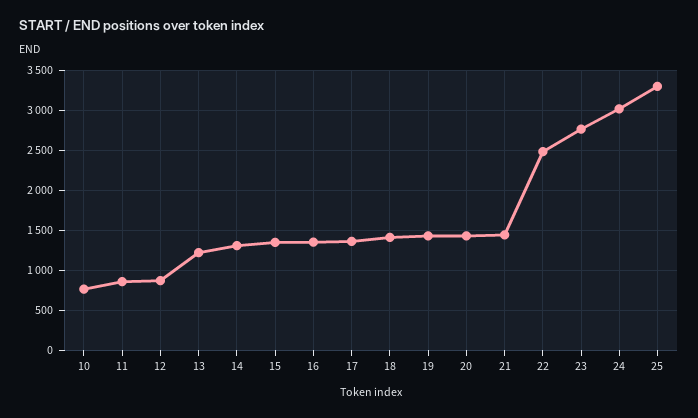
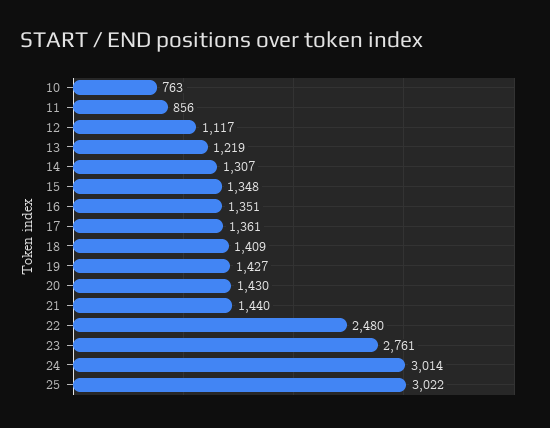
12: 900 -> 1117
25: 3300 -> 3022

